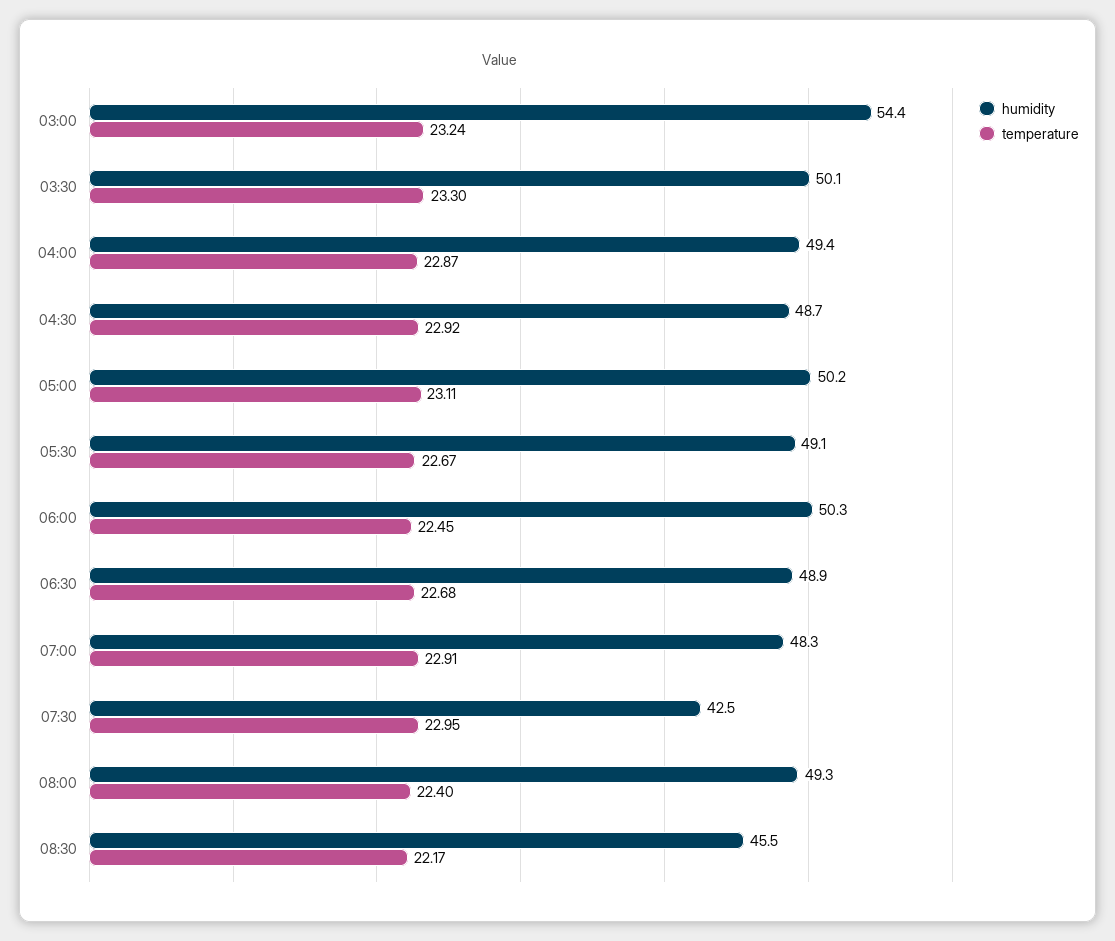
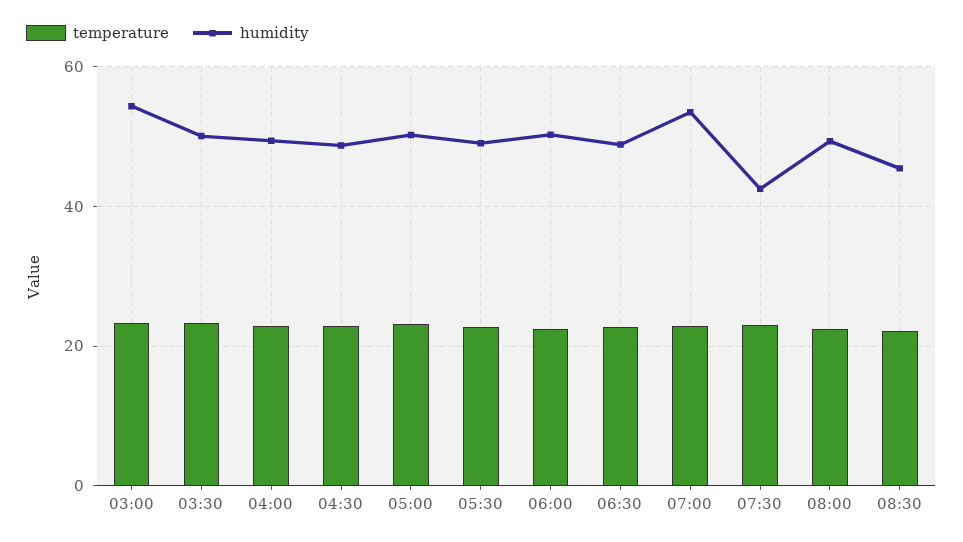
humidity, 07:00: 48.3 -> 54

